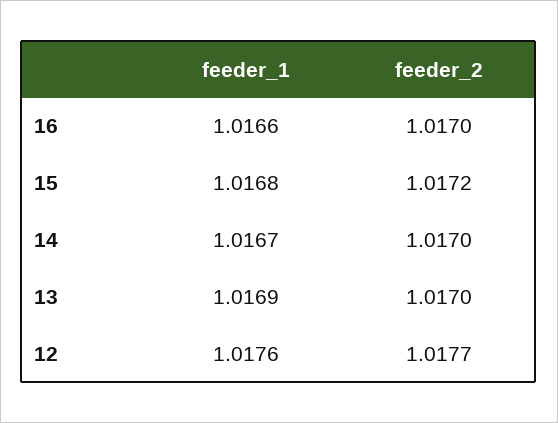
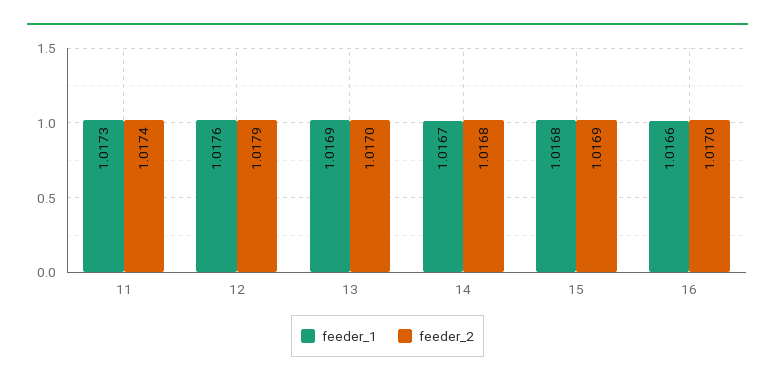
feeder_2, 15: 1.0172 -> 1.0169
feeder_2, 14: 1.017 -> 1.0168
feeder_2, 12: 1.0177 -> 1.0179
feeder_1, 11: none -> 1.0173
feeder_2, 11: none -> 1.0174

